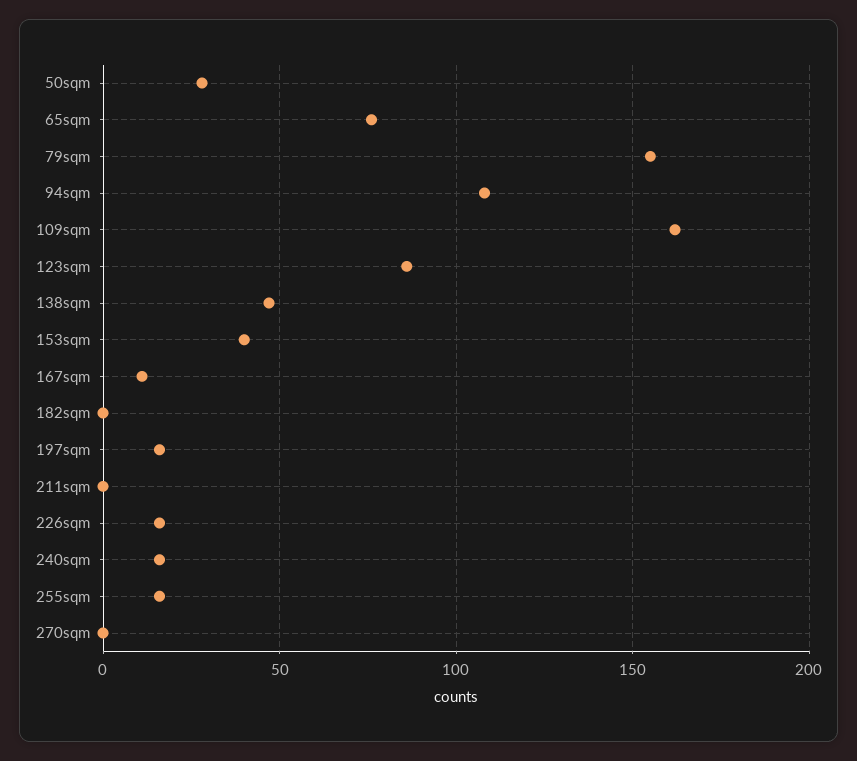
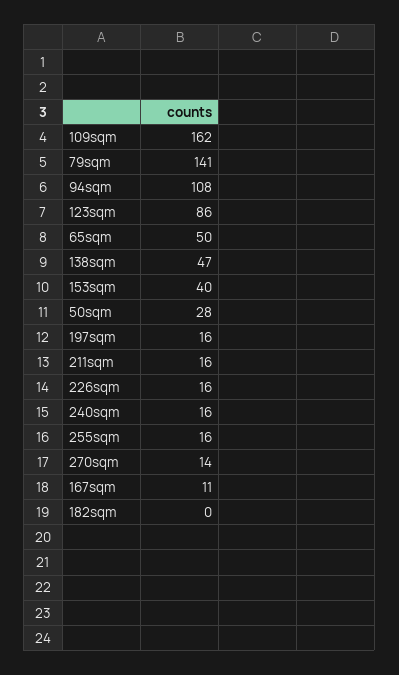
65sqm: 75 -> 50
79sqm: 155 -> 141
211sqm: 0 -> 16
270sqm: 0 -> 14

